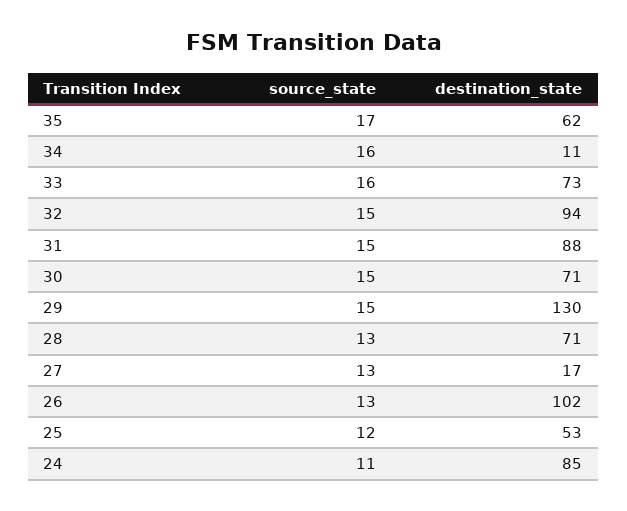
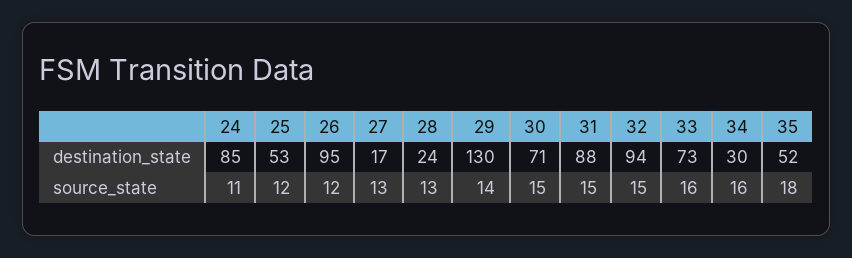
source_state, 35: 17 -> 18
destination_state, 35: 62 -> 52
destination_state, 34: 11 -> 30
source_state, 29: 15 -> 14
destination_state, 28: 71 -> 24
source_state, 26: 13 -> 12
destination_state, 26: 102 -> 95

